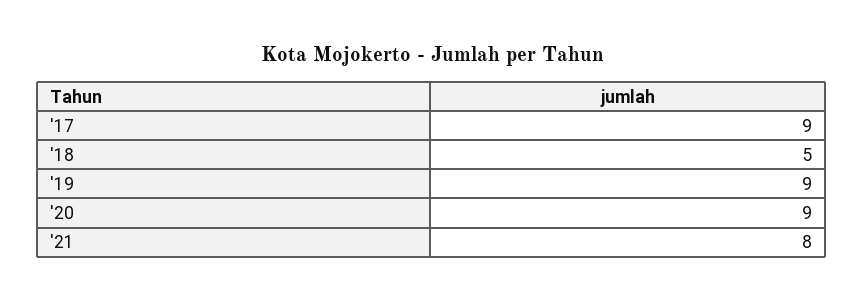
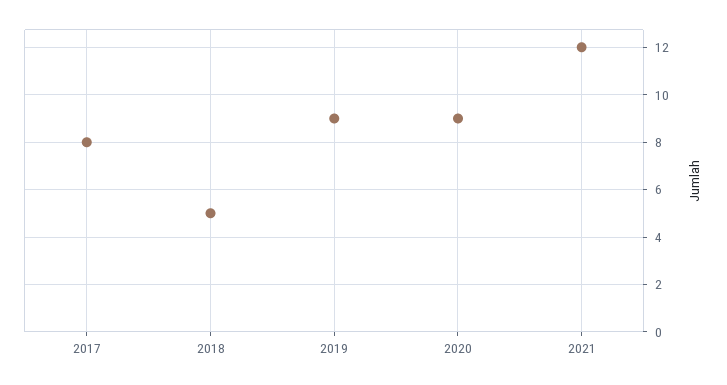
'17: 9 -> 8
'21: 8 -> 12

